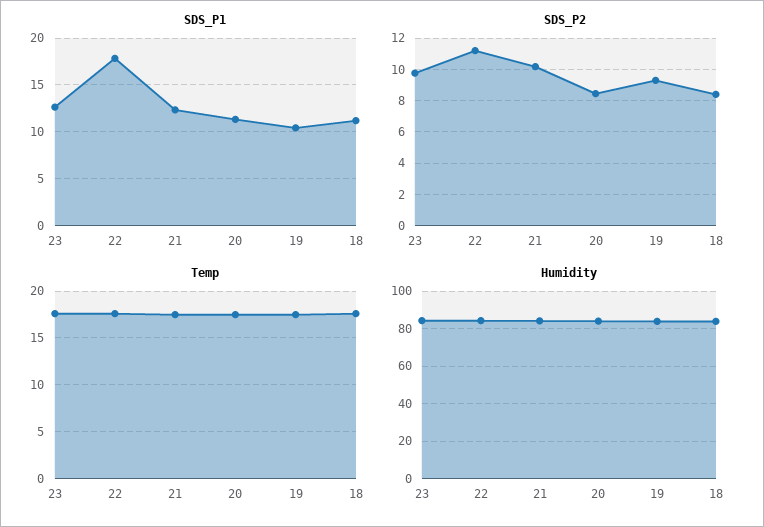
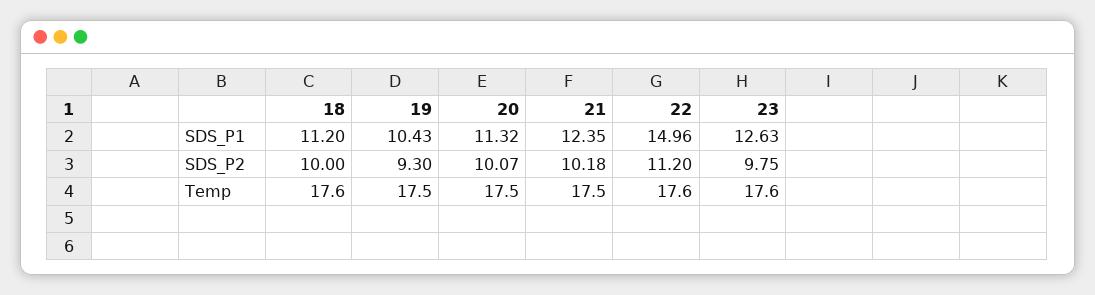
SDS_P1, 22: 18 -> 14.96
SDS_P2, 20: 8.5 -> 10.07
SDS_P2, 18: 8.5 -> 10
Humidity, 23: 85 -> none
Humidity, 22: 85 -> none
Humidity, 21: 85 -> none
Humidity, 20: 85 -> none
Humidity, 19: 85 -> none
Humidity, 18: 85 -> none

